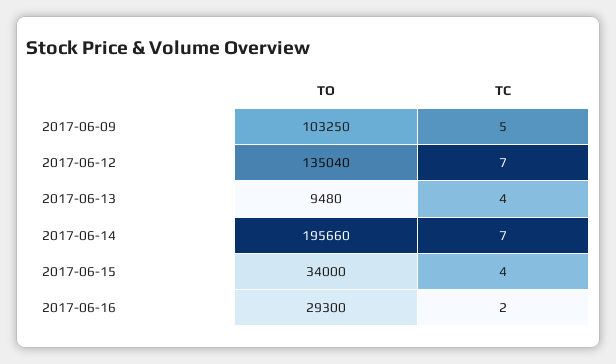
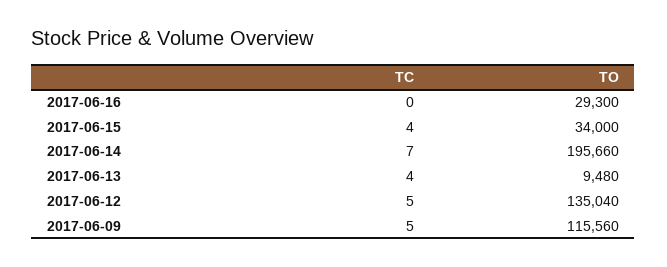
TO, 2017-06-09: 103250 -> 115560
TC, 2017-06-12: 7 -> 5
TC, 2017-06-16: 2 -> 0

